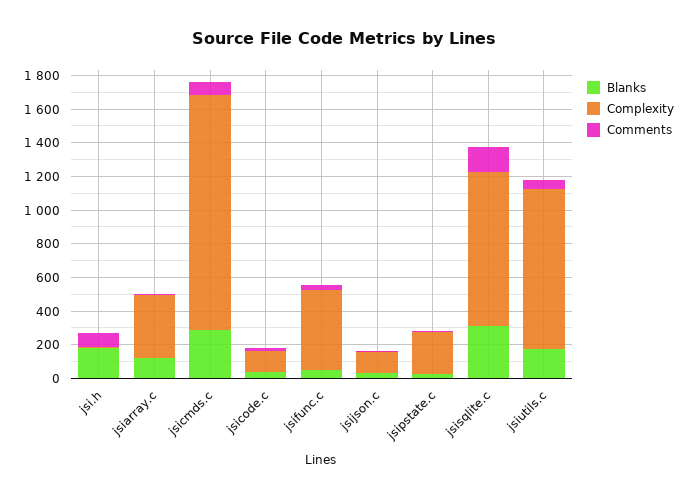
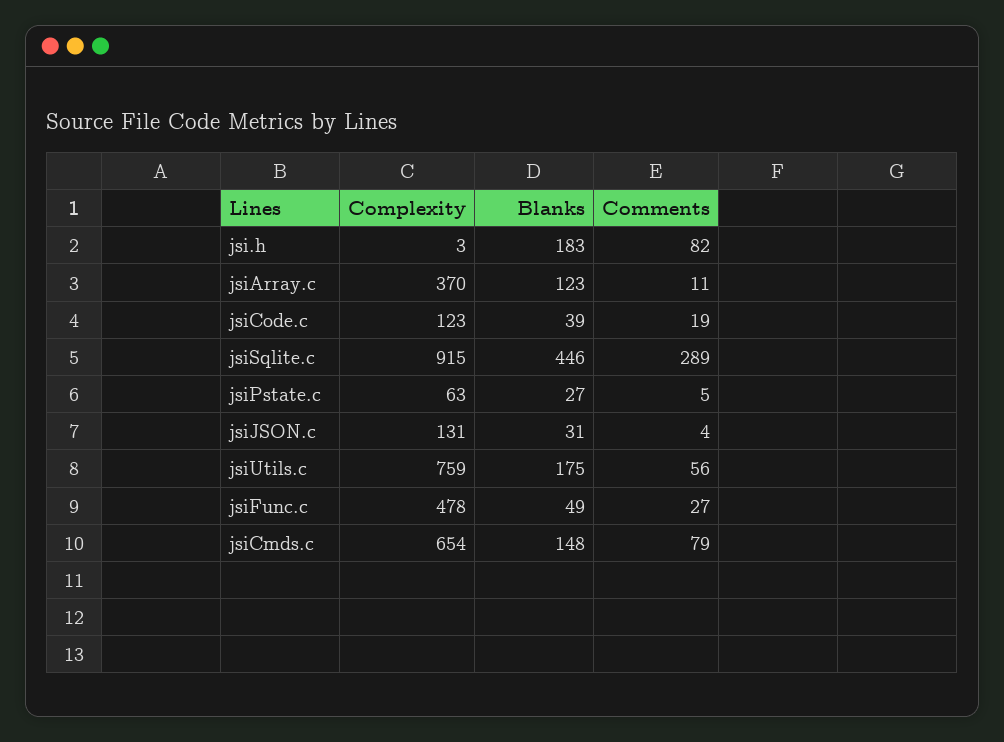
Blanks, jsicmds.c: 300 -> 148
Complexity, jsicmds.c: 1400 -> 654
Complexity, jsipstate.c: 250 -> 63
Blanks, jsisqlite.c: 300 -> 446
Comments, jsisqlite.c: 150 -> 289
Complexity, jsiutils.c: 950 -> 759

